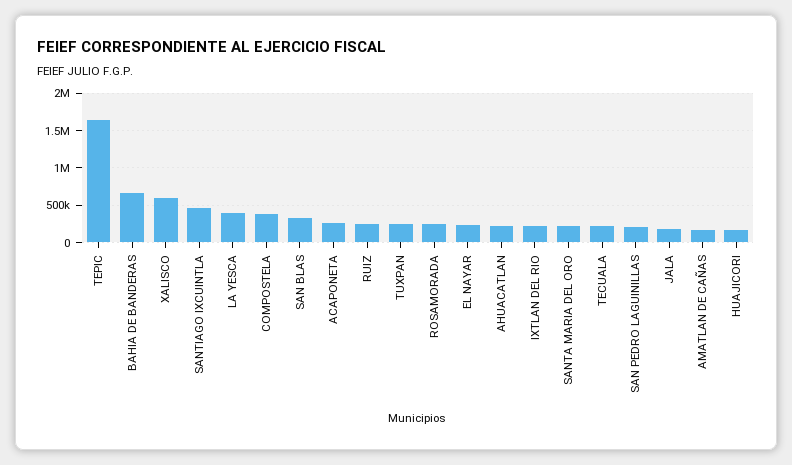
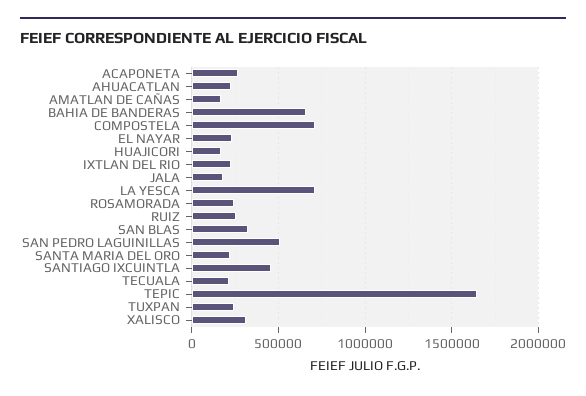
XALISCO: 600000 -> 300000
LA YESCA: 400000 -> 700000
COMPOSTELA: 400000 -> 700000
SAN PEDRO LAGUINILLAS: 200000 -> 500000

